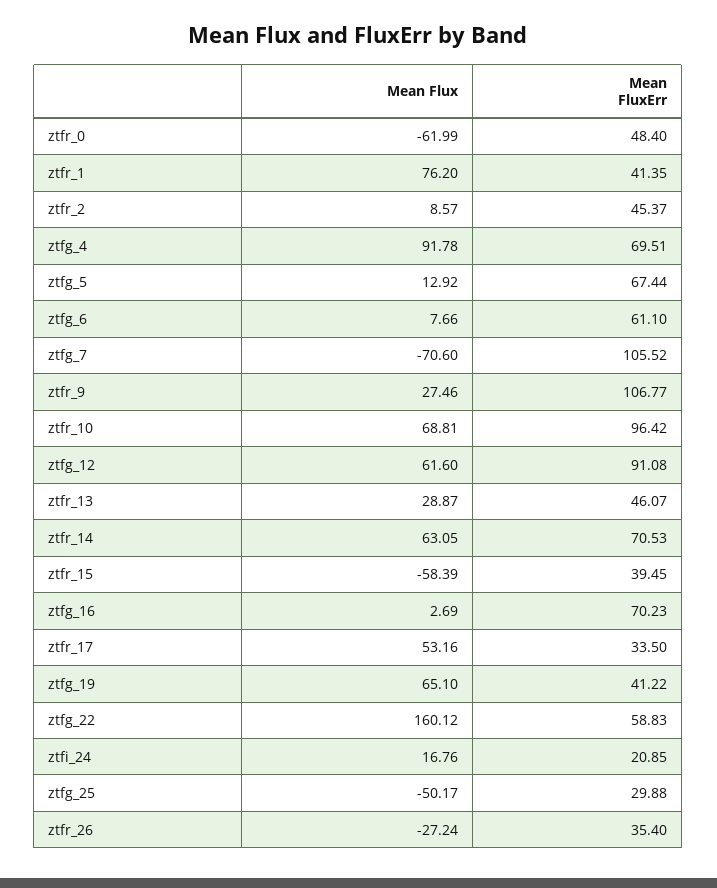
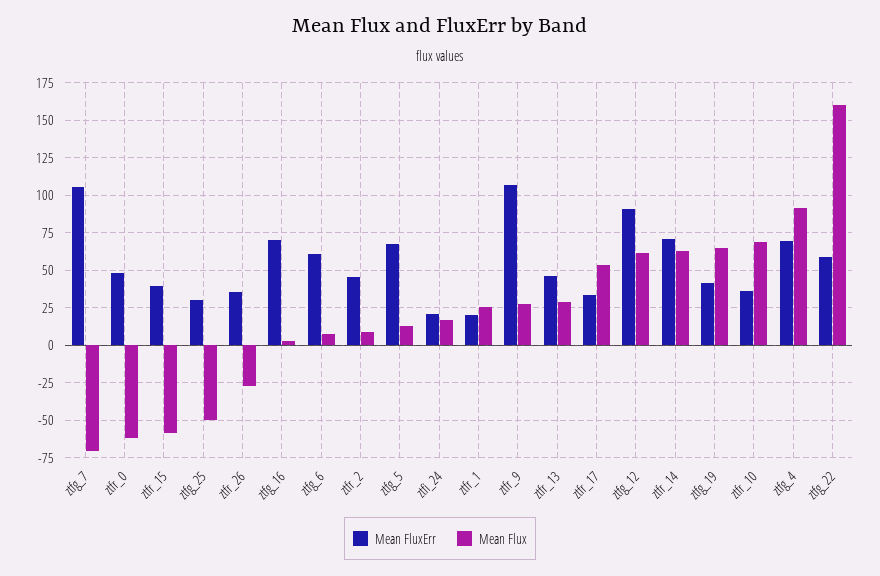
Mean Flux, ztfr_1: 76.2 -> 25
Mean FluxErr, ztfr_1: 41.35 -> 20
Mean FluxErr, ztfr_10: 96.42 -> 35

